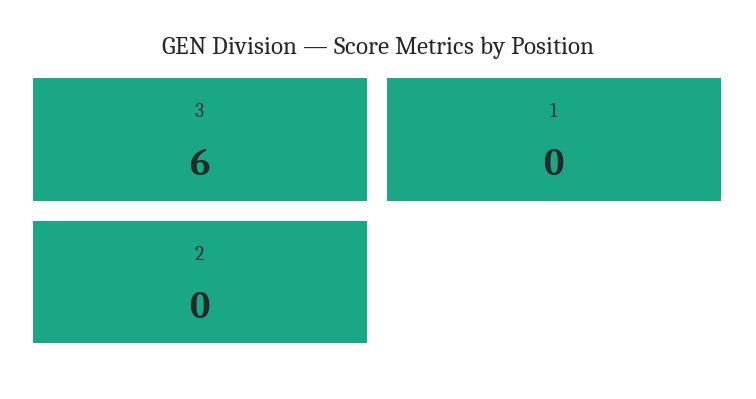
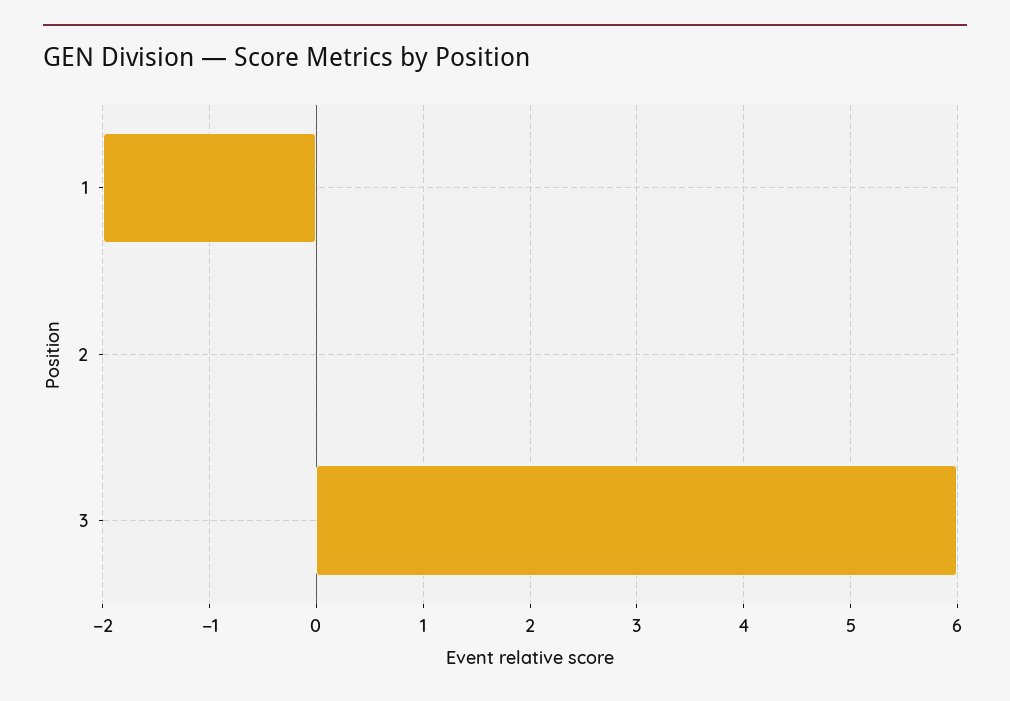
1: 0 -> -2

